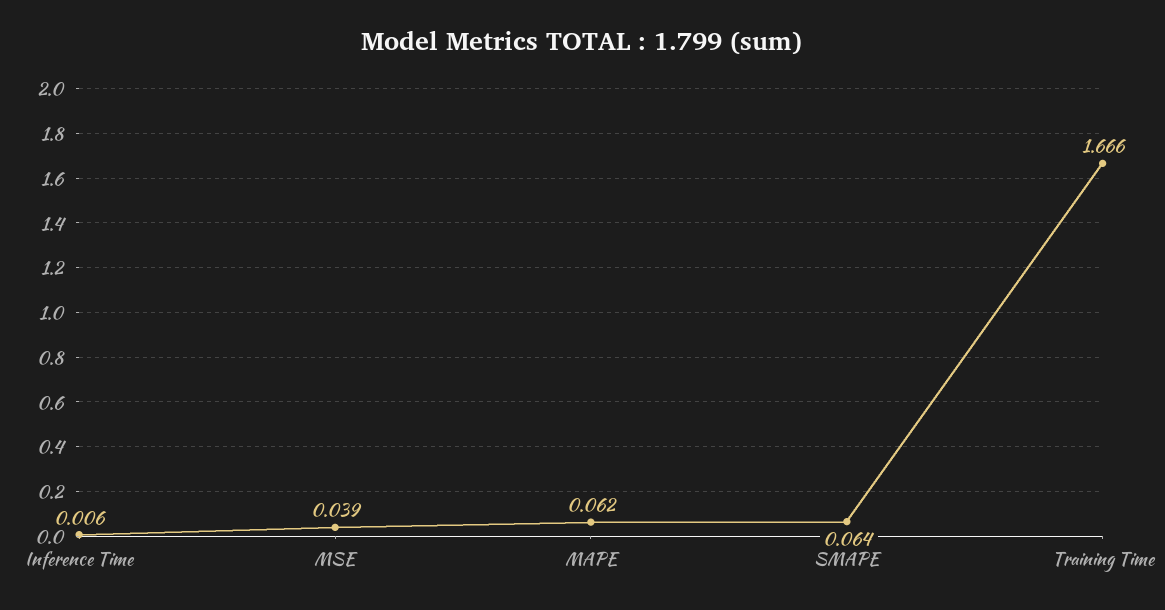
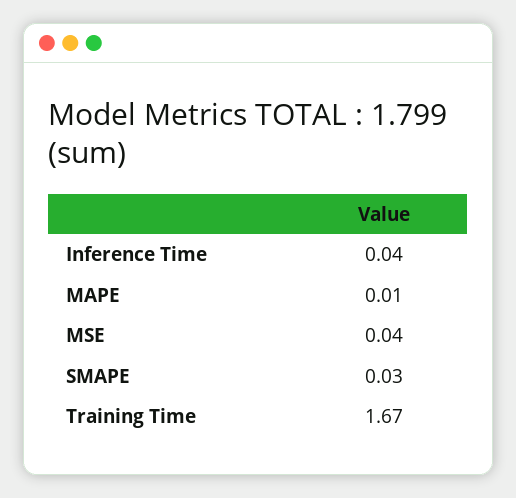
Inference Time: 0.006 -> 0.04
MAPE: 0.062 -> 0.01
SMAPE: 0.064 -> 0.03

